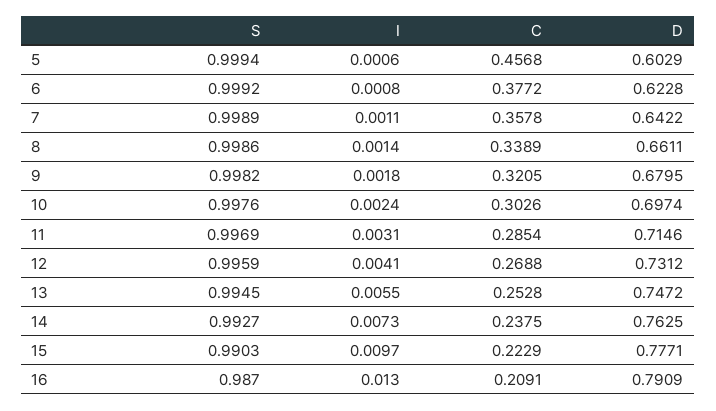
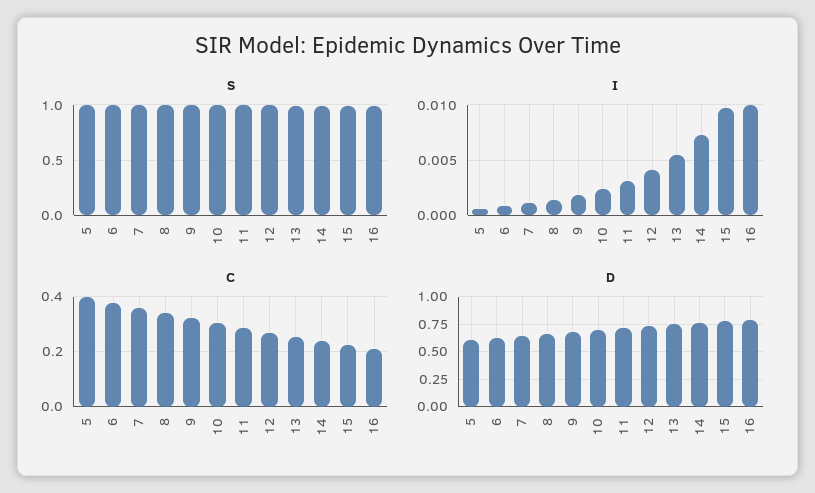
C, 5: 0.4568 -> 0.4
I, 16: 0.013 -> 0.01

